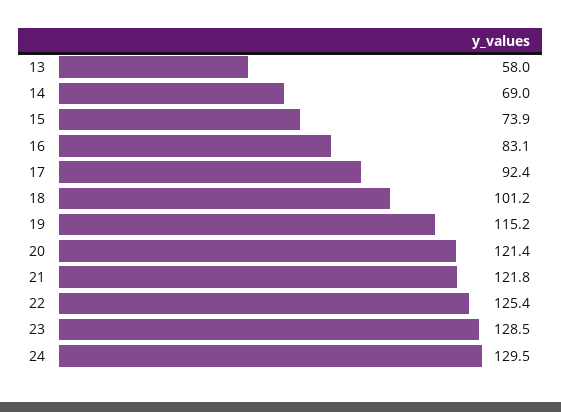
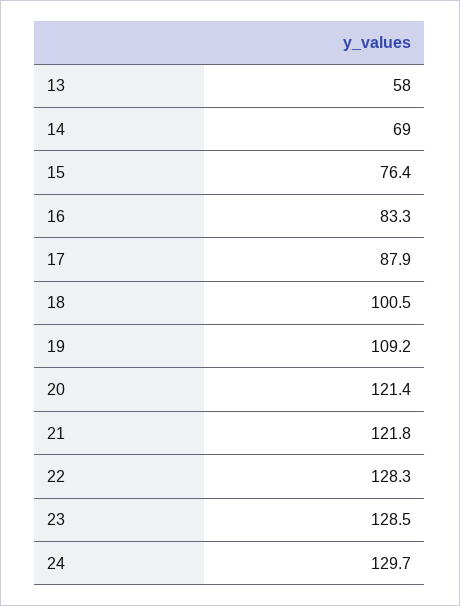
15: 73.9 -> 76.4
16: 83.1 -> 83.3
17: 92.4 -> 87.9
18: 101.2 -> 100.5
19: 115.2 -> 109.2
22: 125.4 -> 128.3
24: 129.5 -> 129.7

